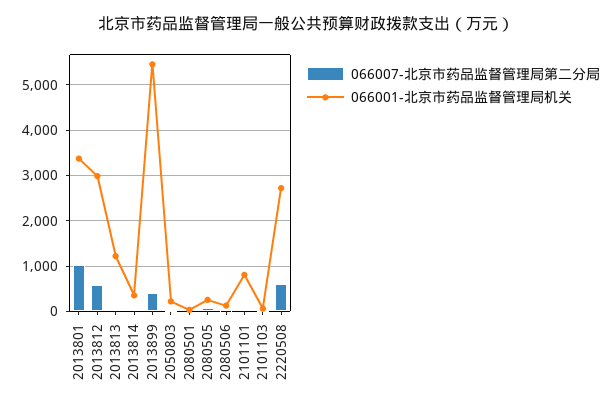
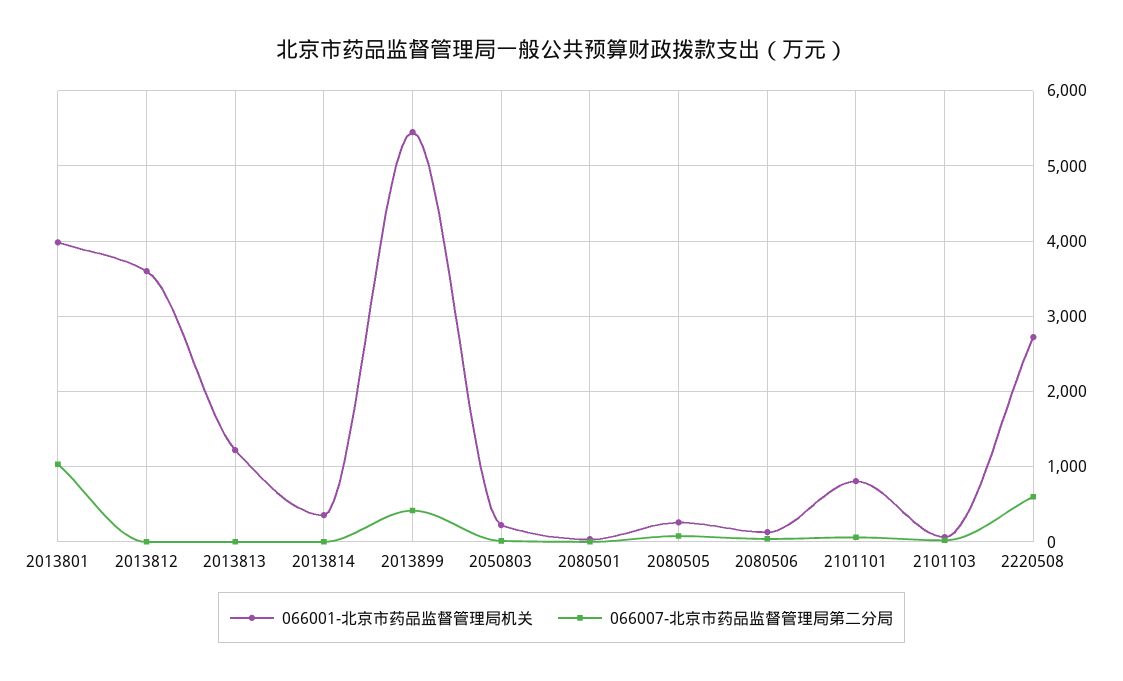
066001-北京市药品监督管理局机关, 2013801: 3400 -> 4000
066007-北京市药品监督管理局第二分局, 2013812: 600 -> 0
066001-北京市药品监督管理局机关, 2013812: 3000 -> 3600

